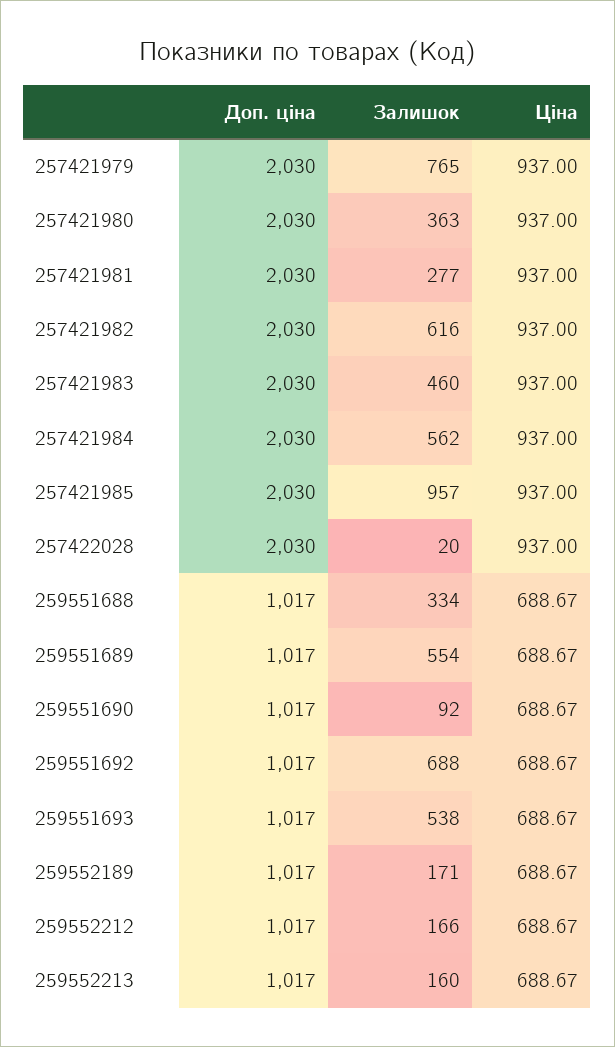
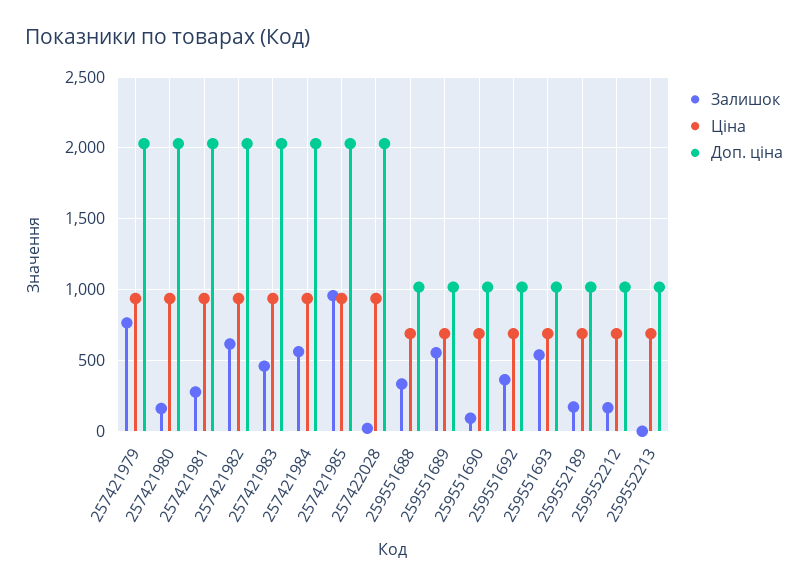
Залишок, 257421980: 363 -> 150
Залишок, 259551692: 688 -> 350
Залишок, 259552213: 160 -> 0

